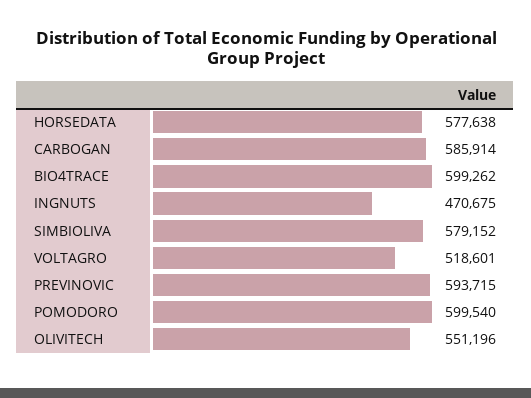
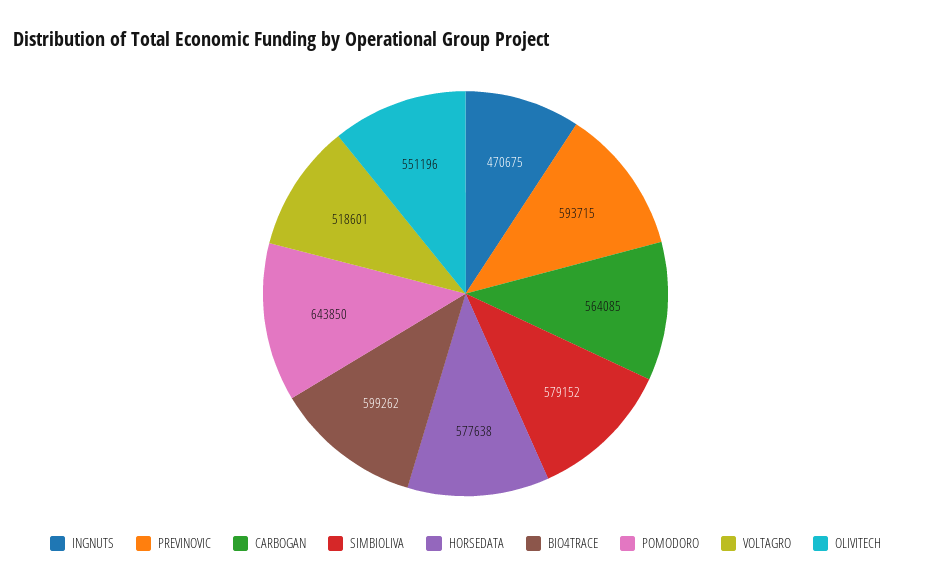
CARBOGAN: 585914 -> 564085
POMODORO: 599540 -> 643850

